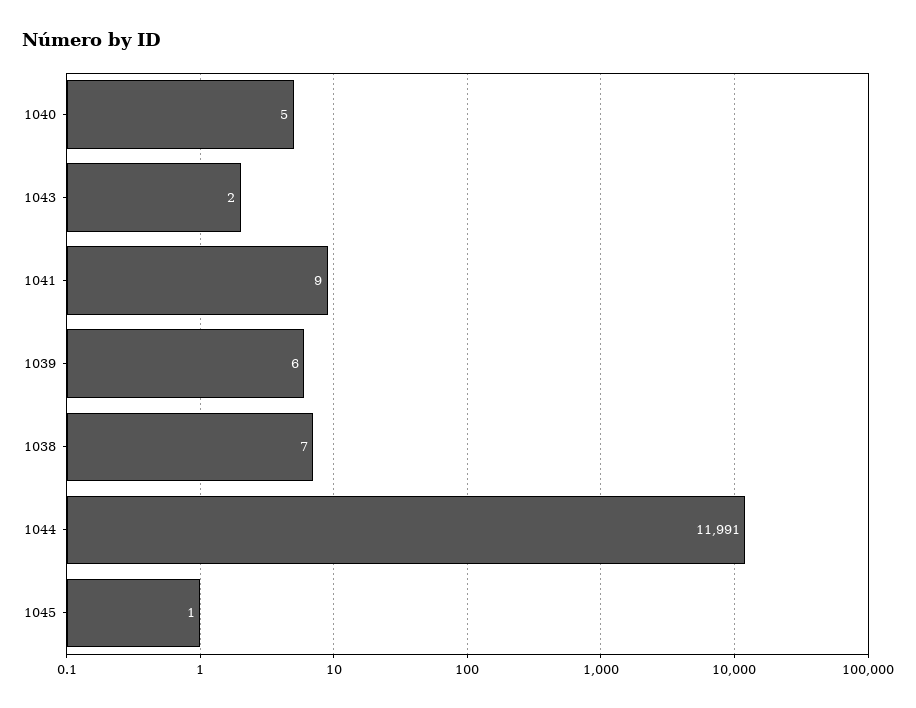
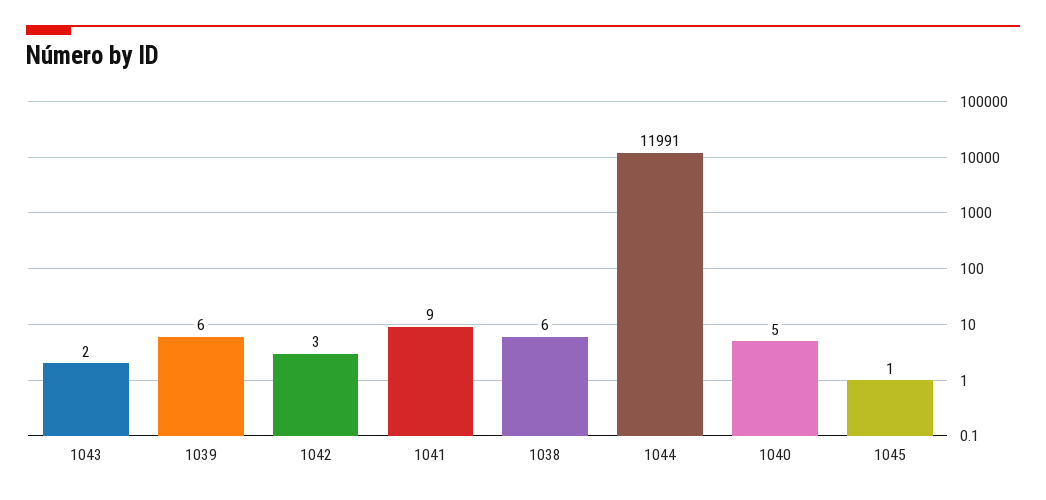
1038: 7 -> 6
1042: none -> 3

